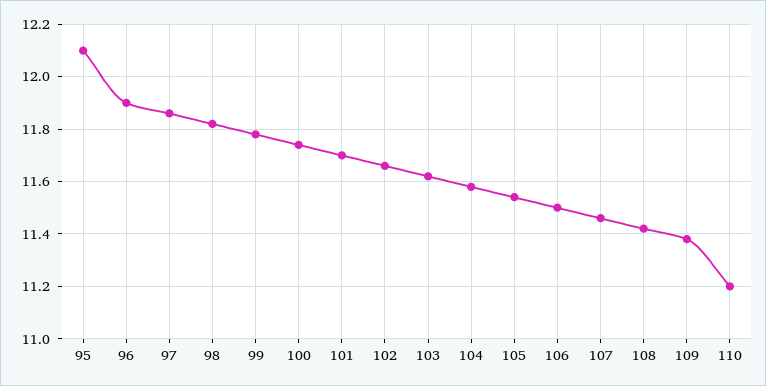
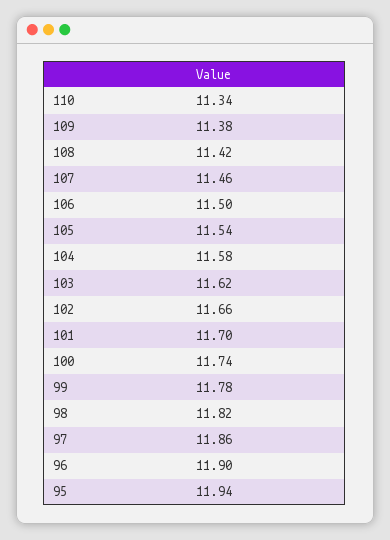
95: 12.1 -> 11.94
110: 11.2 -> 11.34

